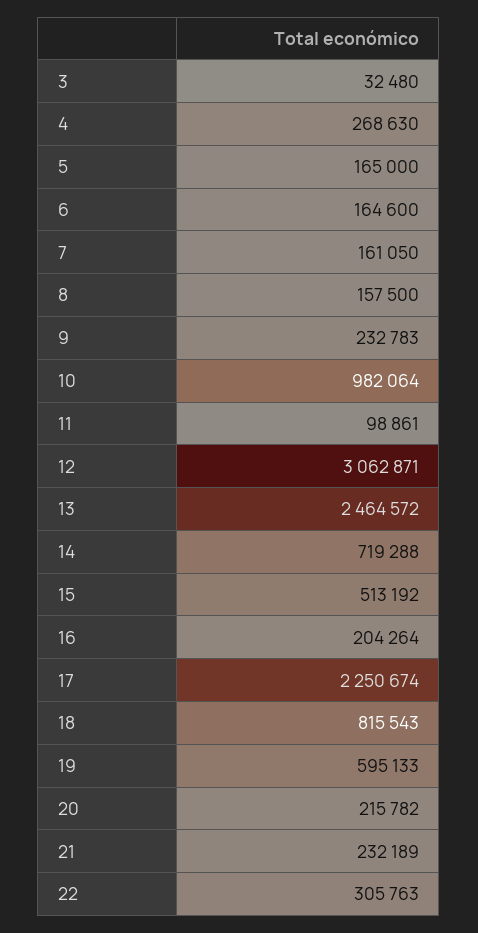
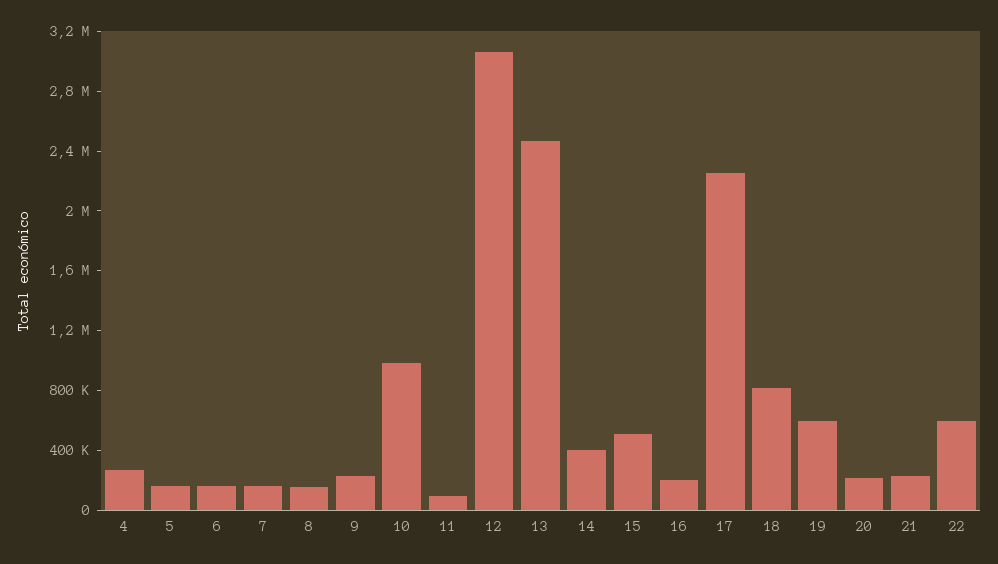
3: 32480 -> none
14: 719288 -> 400000
22: 305763 -> 600000

